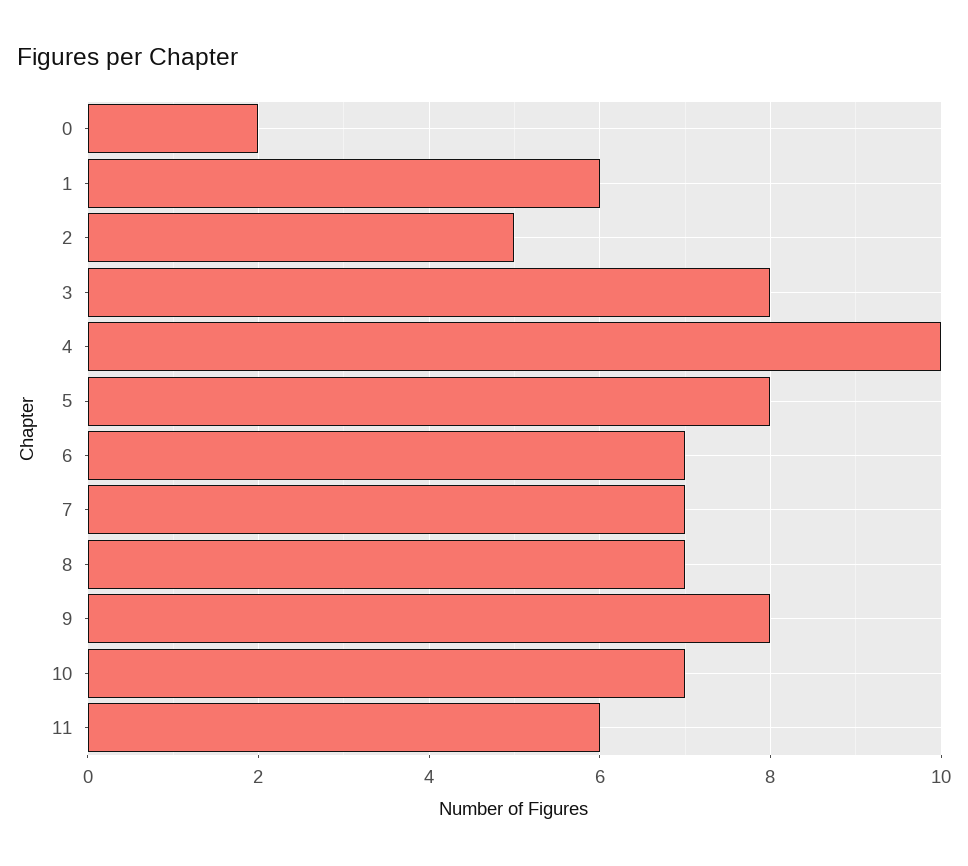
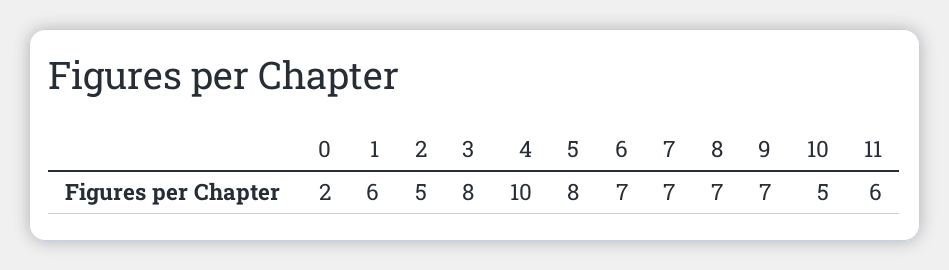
9: 8 -> 7
10: 7 -> 5

